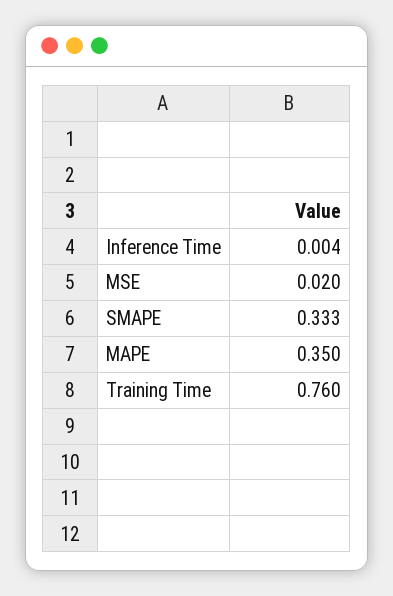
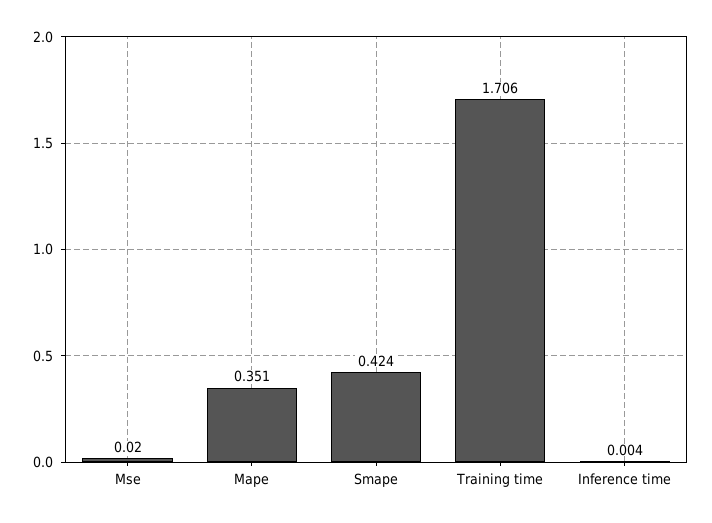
SMAPE: 0.333 -> 0.424
MAPE: 0.35 -> 0.351
Training Time: 0.76 -> 1.706

